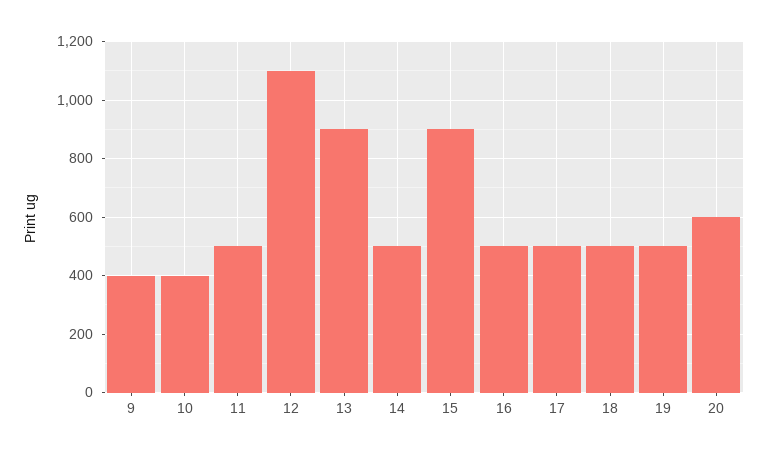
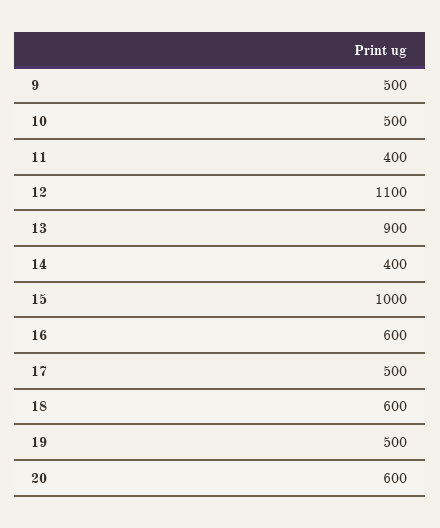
9: 400 -> 500
10: 400 -> 500
11: 500 -> 400
14: 500 -> 400
15: 900 -> 1000
16: 500 -> 600
18: 500 -> 600

